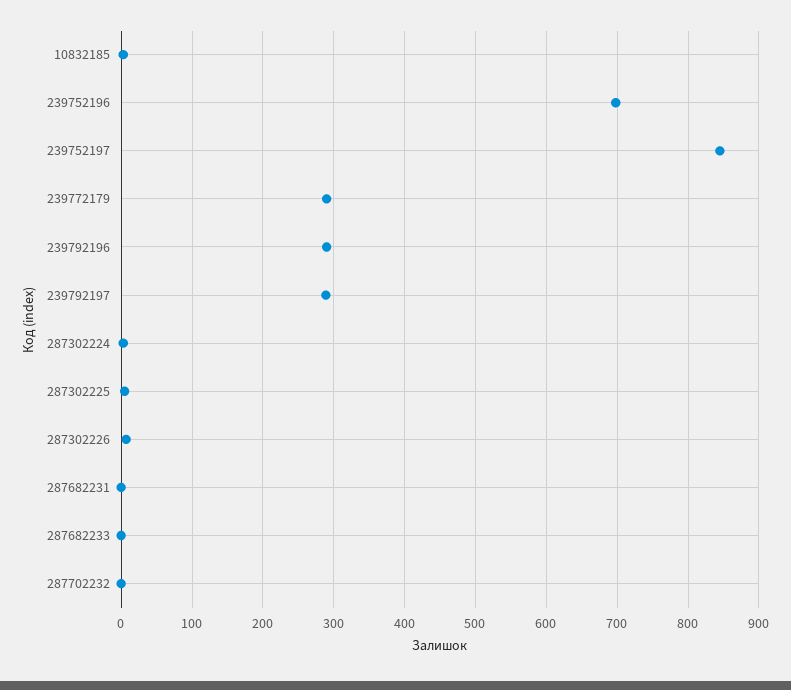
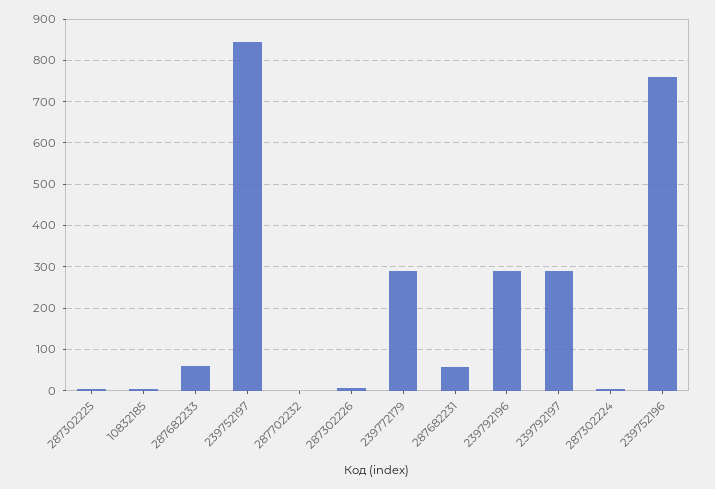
239752196: 700 -> 760
287682231: 0 -> 60
287682233: 0 -> 60

